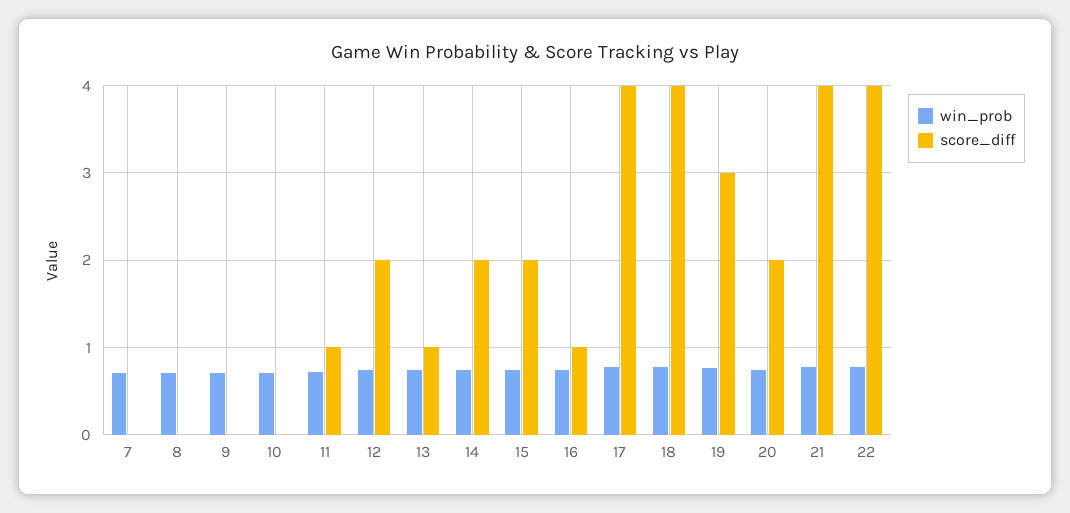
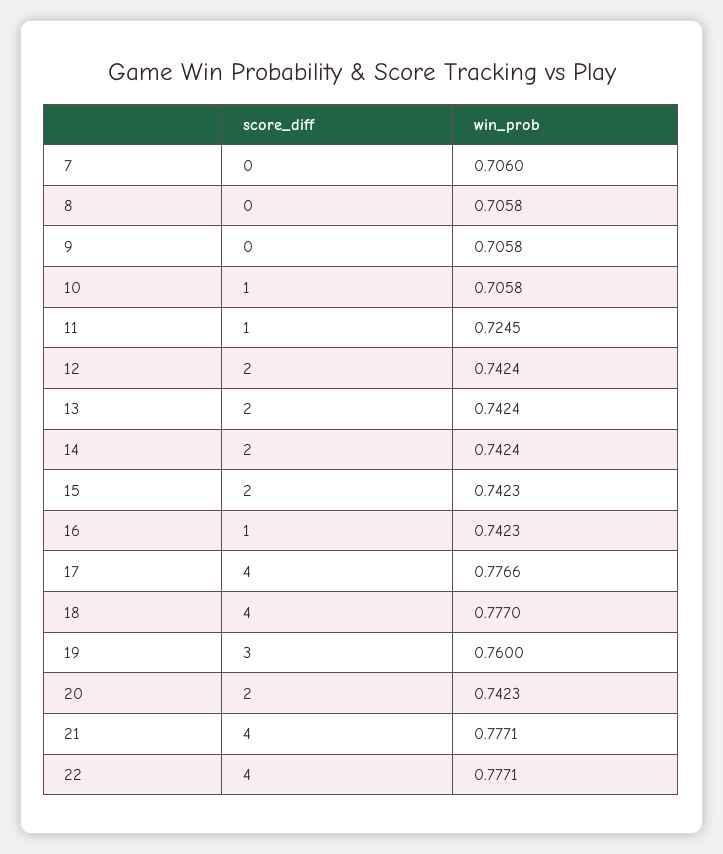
score_diff, 10: 0 -> 1
score_diff, 13: 1 -> 2

